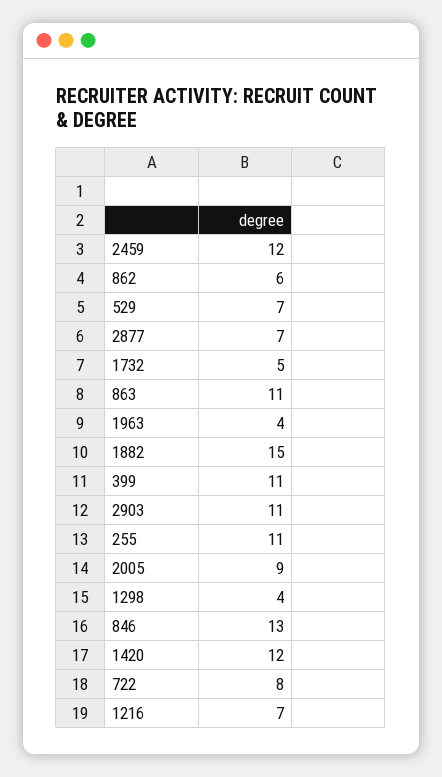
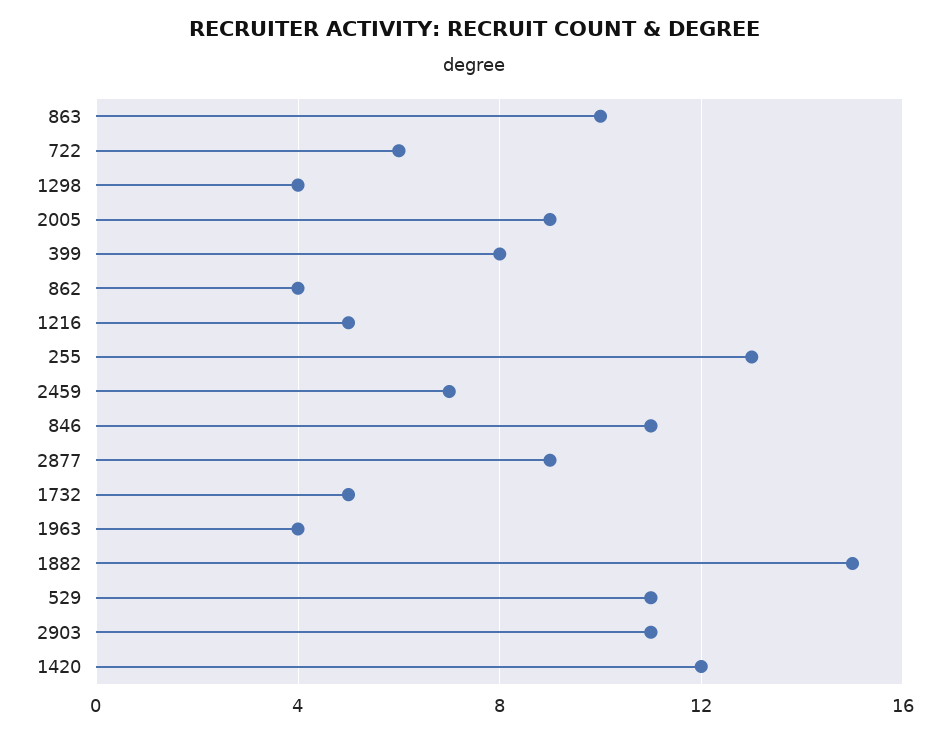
2459: 12 -> 7
862: 6 -> 4
529: 7 -> 11
2877: 7 -> 9
863: 11 -> 10
399: 11 -> 8
255: 11 -> 13
846: 13 -> 11
722: 8 -> 6
1216: 7 -> 5

